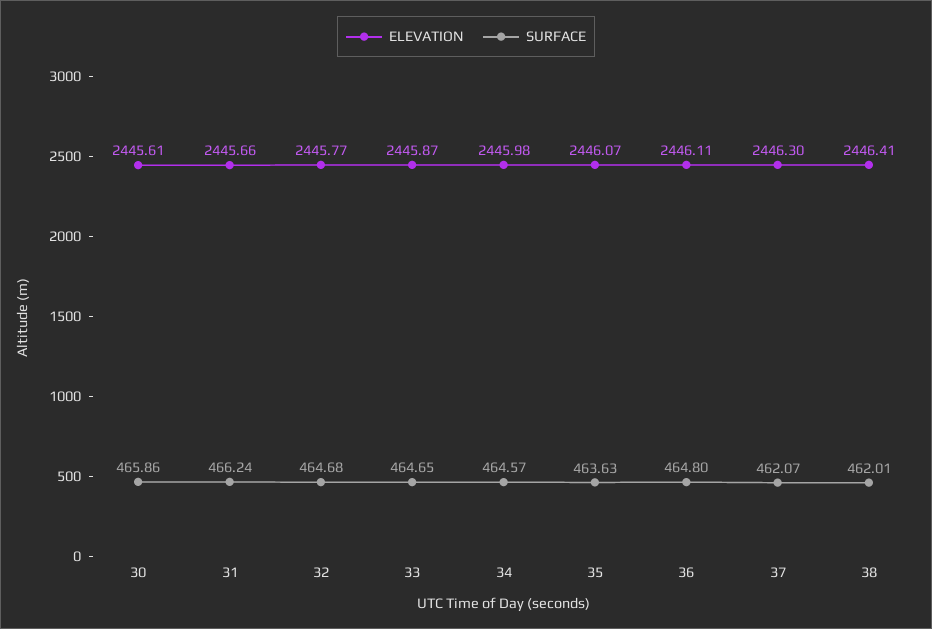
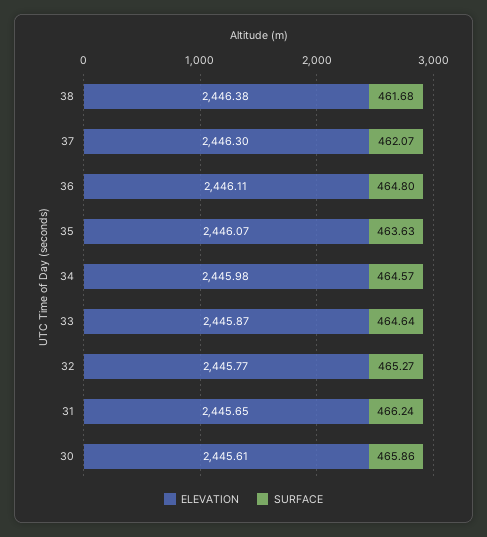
ELEVATION, 31: 2445.66 -> 2445.65
SURFACE, 32: 464.68 -> 465.27
SURFACE, 33: 464.65 -> 464.64
ELEVATION, 38: 2446.41 -> 2446.38
SURFACE, 38: 462.01 -> 461.68

